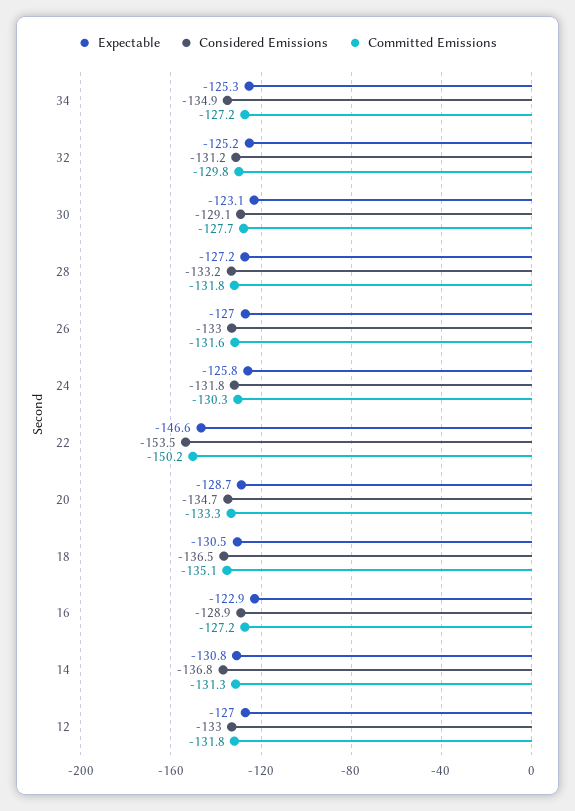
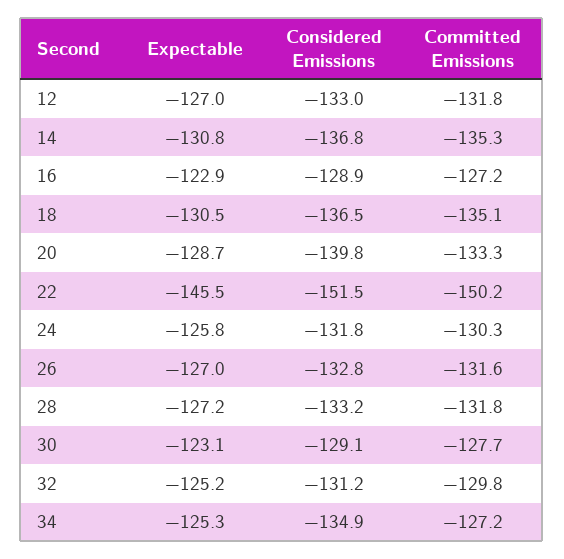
Considered Emissions, 26: -133 -> -132.8
Expectable, 22: -146.6 -> -145.5
Considered Emissions, 22: -153.5 -> -151.5
Considered Emissions, 20: -134.7 -> -139.8
Committed Emissions, 14: -131.3 -> -135.3

